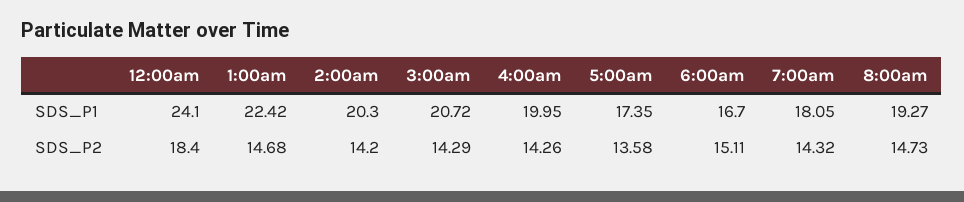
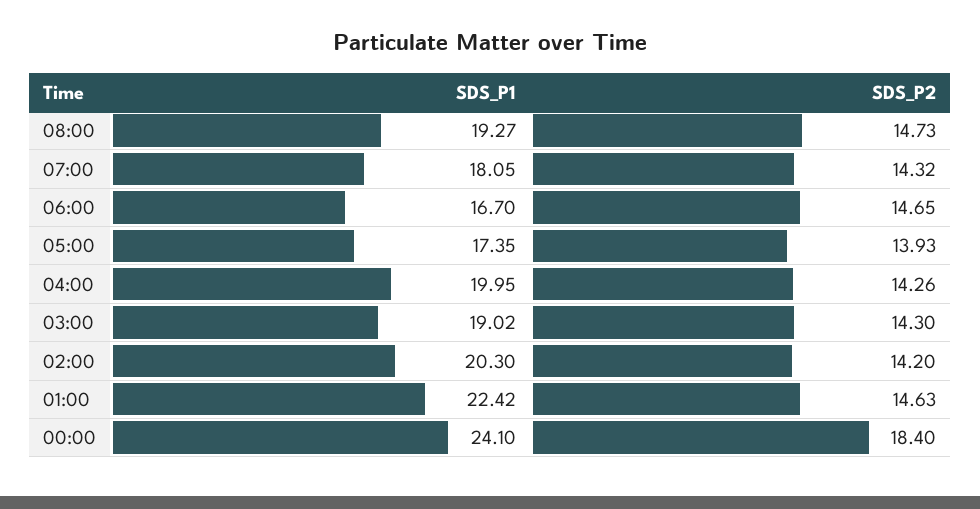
3:00am, SDS_P1: 20.72 -> 19.02
1:00am, SDS_P2: 14.68 -> 14.63
3:00am, SDS_P2: 14.29 -> 14.3
5:00am, SDS_P2: 13.58 -> 13.93
6:00am, SDS_P2: 15.11 -> 14.65

